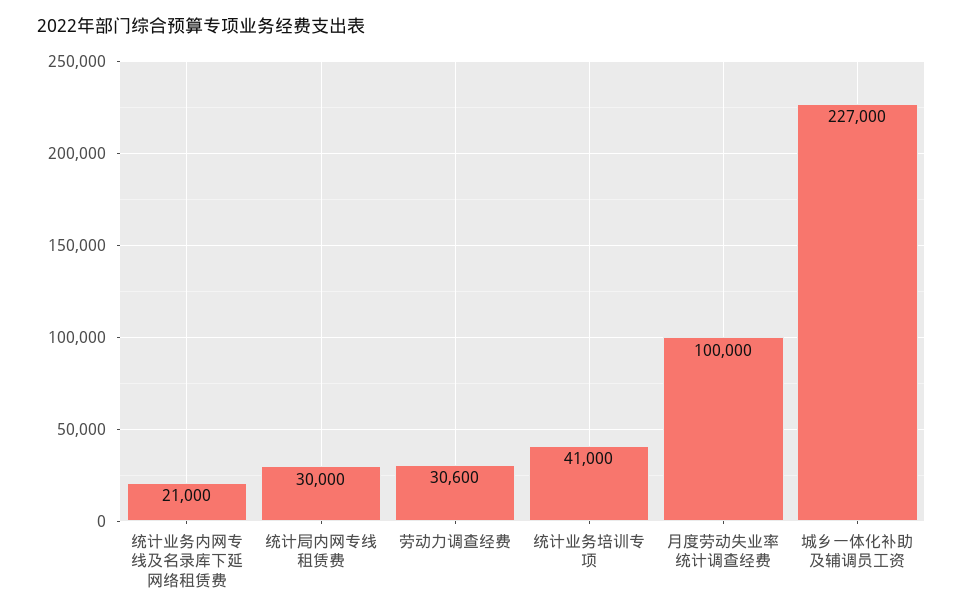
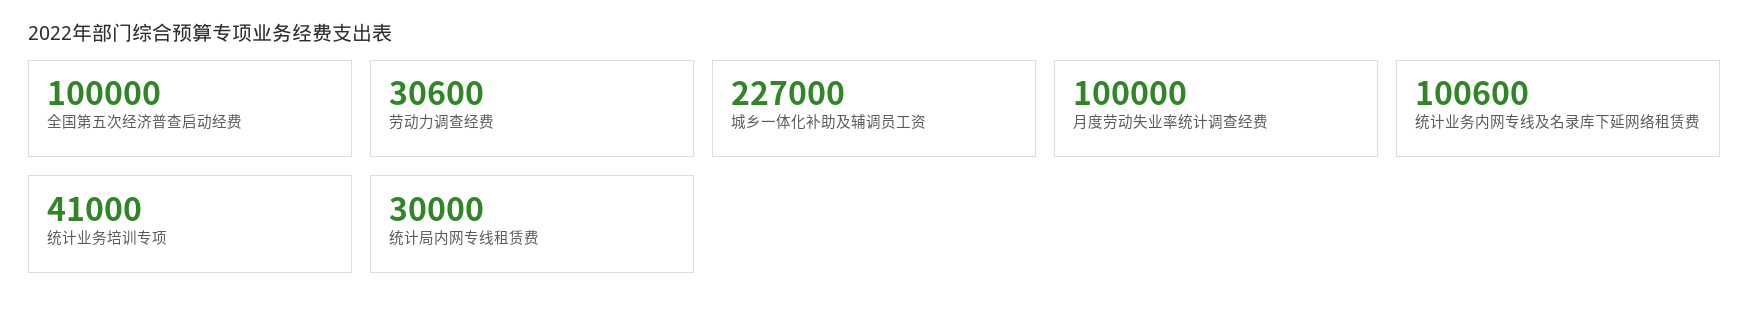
统计业务内网专线及名录库下延网络租赁费: 21000 -> 100600
全国第五次经济普查启动经费: none -> 100000

